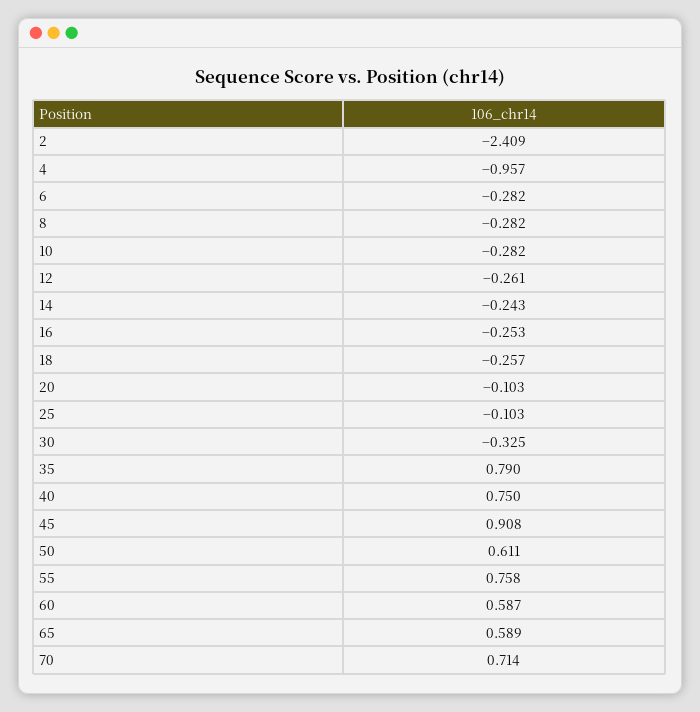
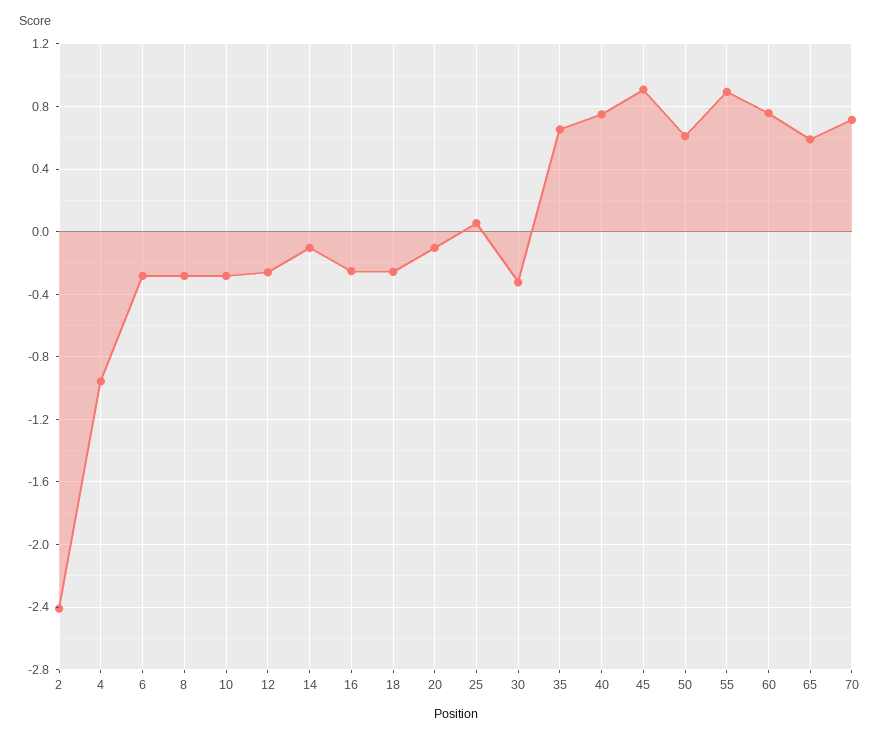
14: -0.243 -> -0.1
25: -0.103 -> 0.05
35: 0.79 -> 0.65
55: 0.758 -> 0.9
60: 0.587 -> 0.75

